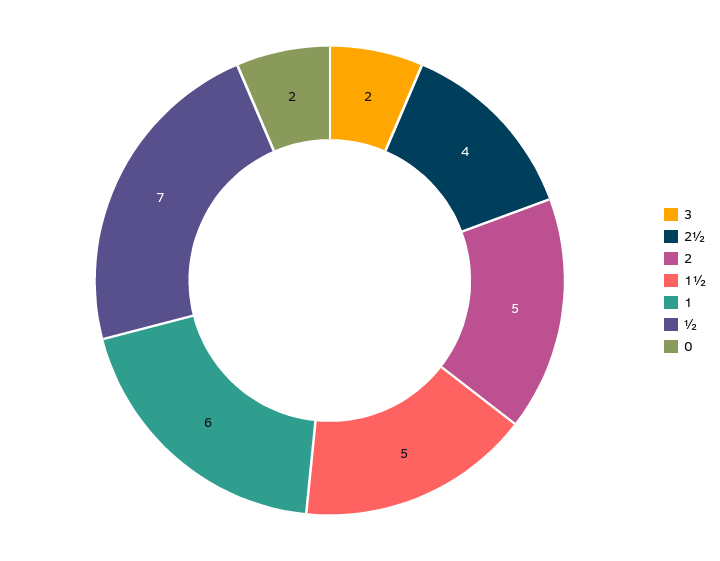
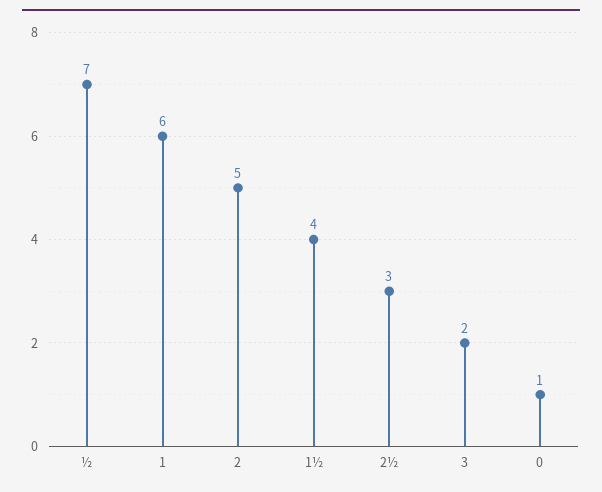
2½: 4 -> 3
1½: 5 -> 4
0: 2 -> 1

